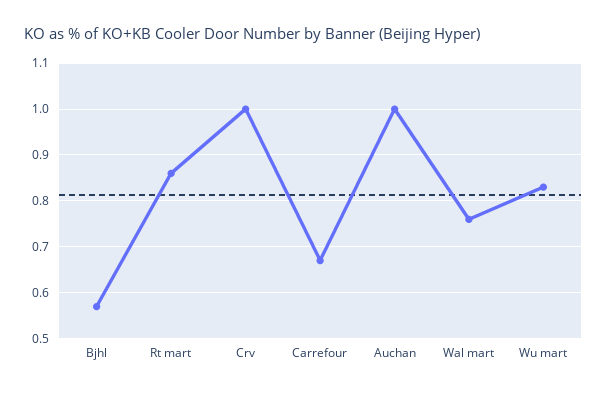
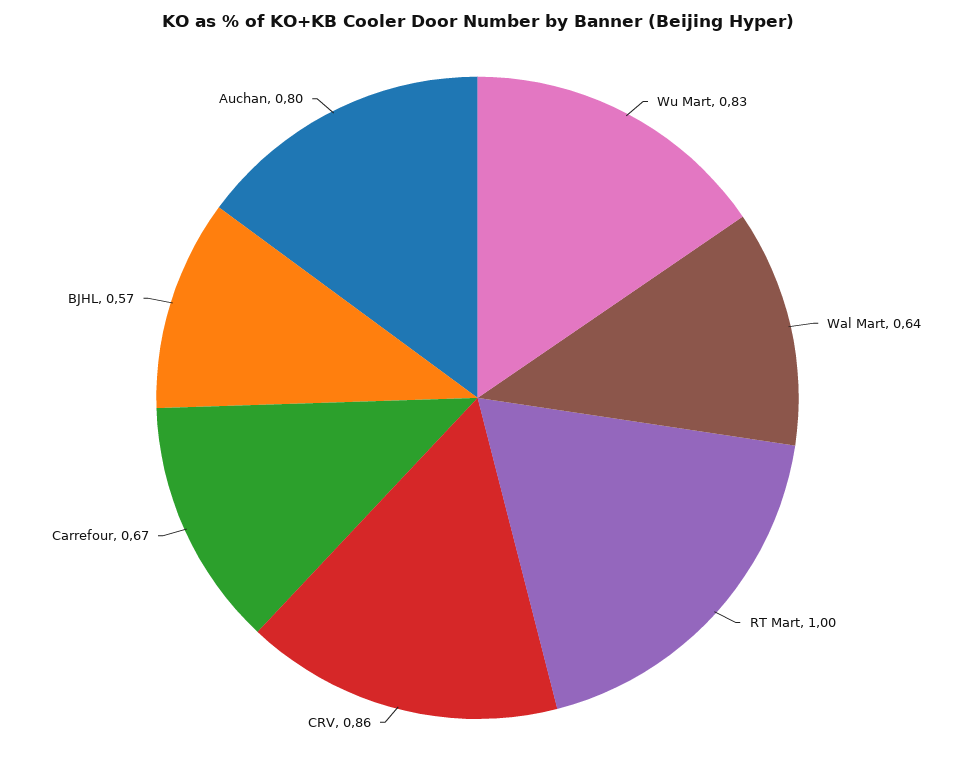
Rt mart: 0.85 -> 1
Crv: 1 -> 0.86
Auchan: 1 -> 0.8
Wal mart: 0.75 -> 0.64

